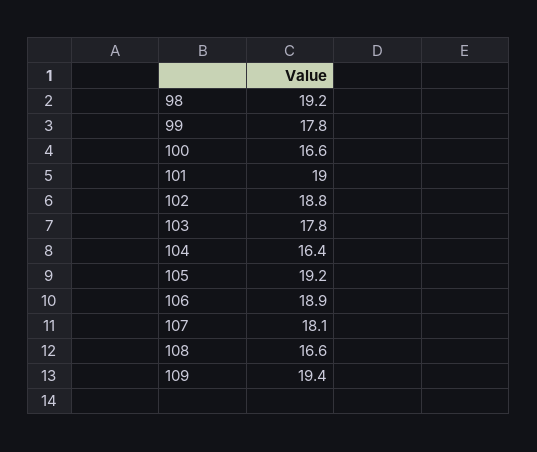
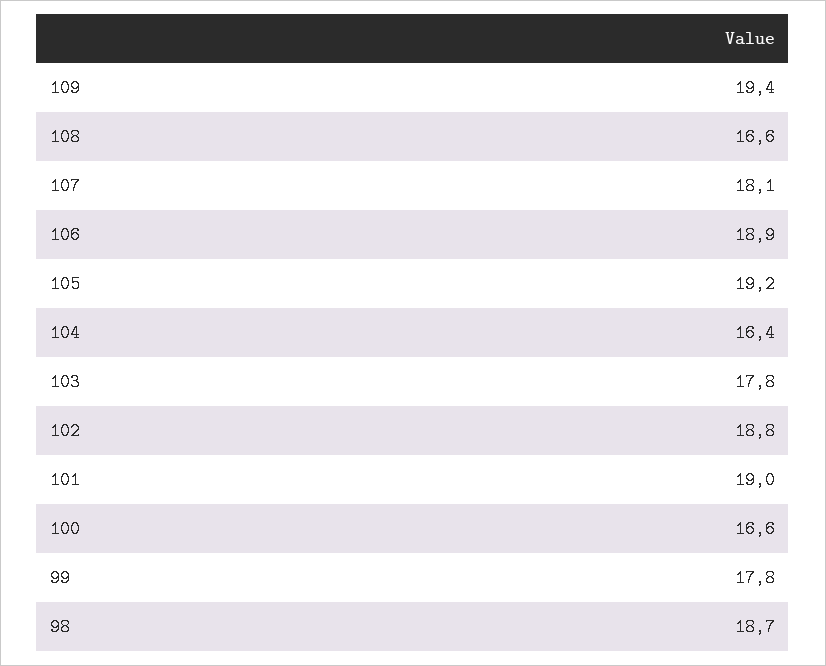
98: 19.2 -> 18.7

